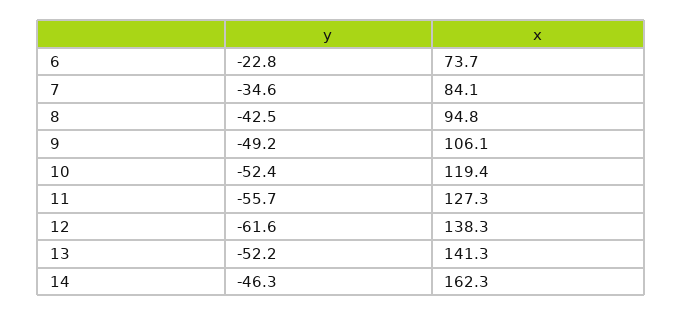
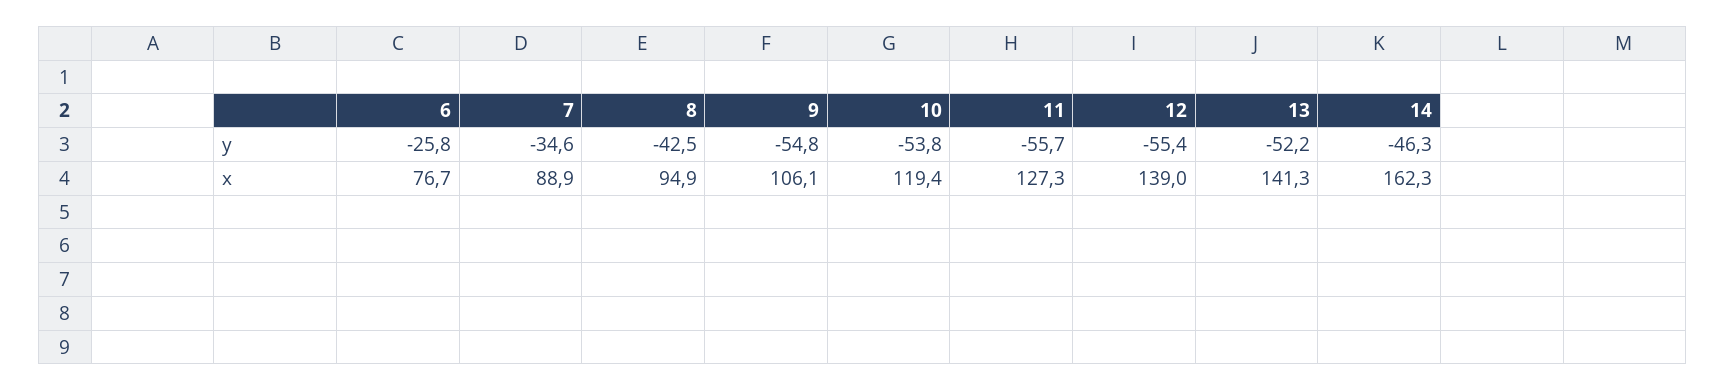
y, 6: -22.8 -> -25.8
x, 6: 73.7 -> 76.7
x, 7: 84.1 -> 88.9
x, 8: 94.8 -> 94.9
y, 9: -49.2 -> -54.8
y, 10: -52.4 -> -53.8
y, 12: -61.6 -> -55.4
x, 12: 138.3 -> 139

